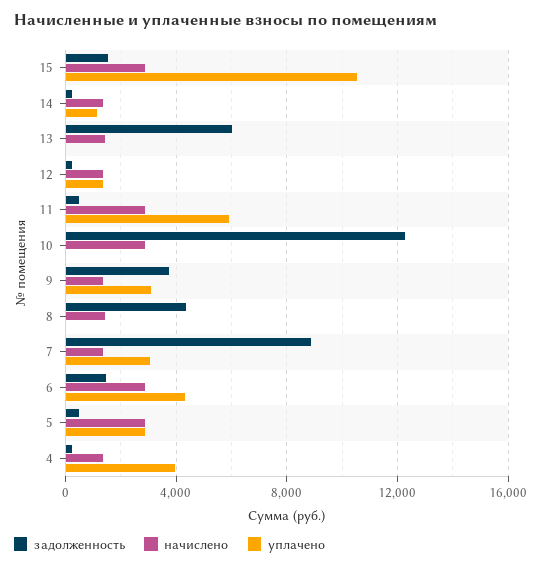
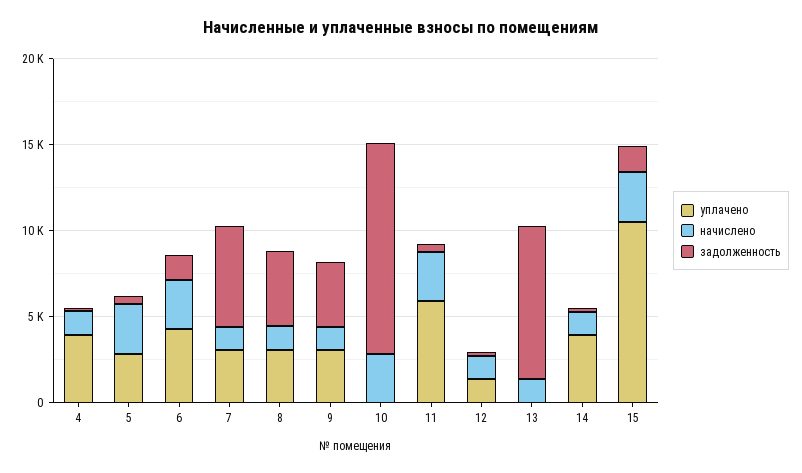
уплачено, 14: 1000 -> 4000
задолженность, 13: 6000 -> 9000
уплачено, 8: 0 -> 3000
задолженность, 7: 9000 -> 6000

